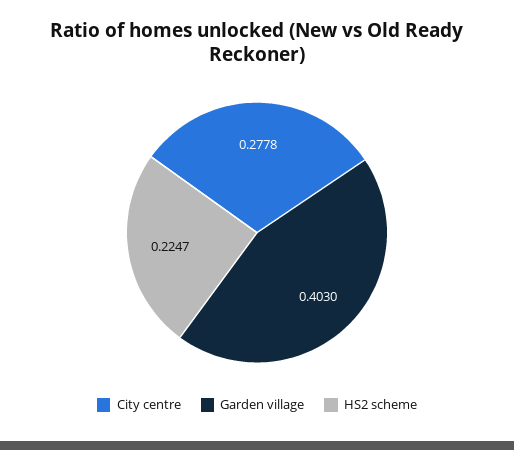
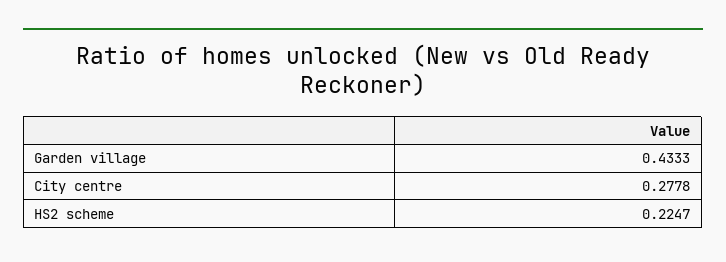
Garden village: 0.403 -> 0.4333

